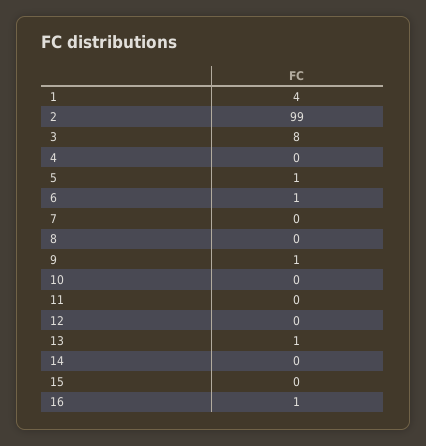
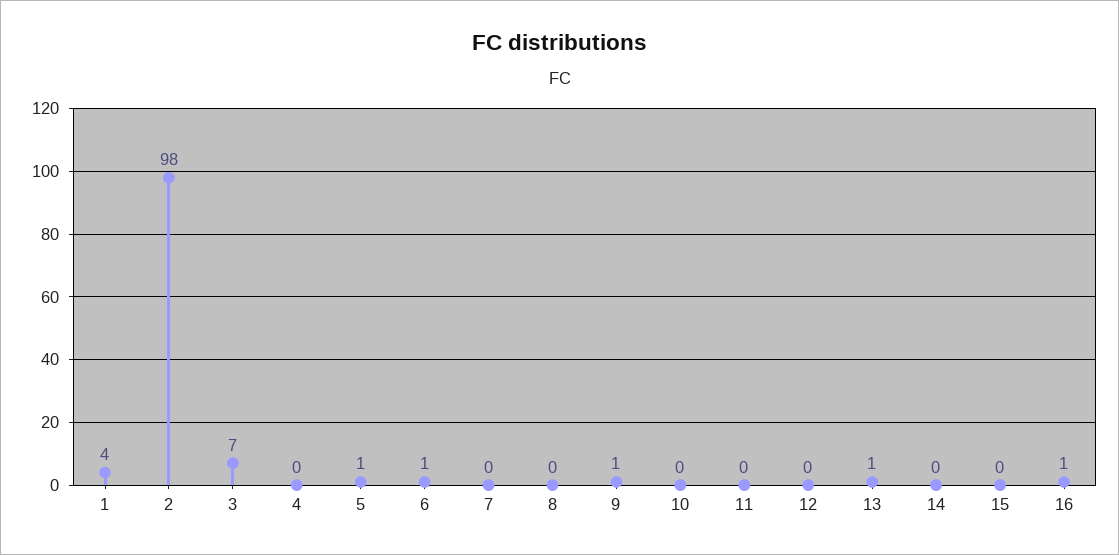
2: 99 -> 98
3: 8 -> 7

